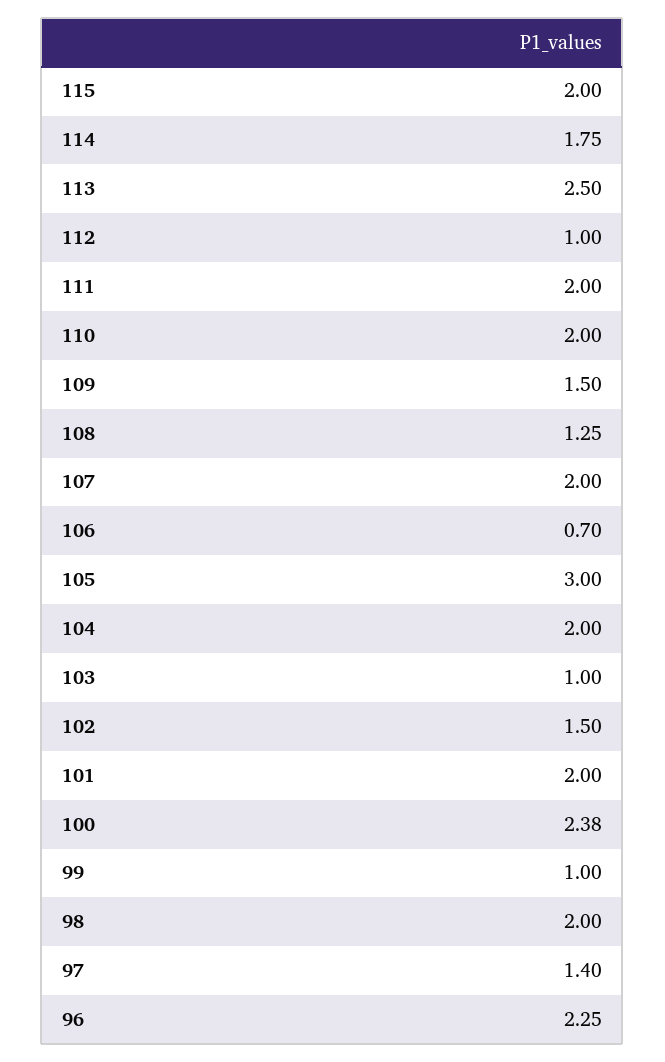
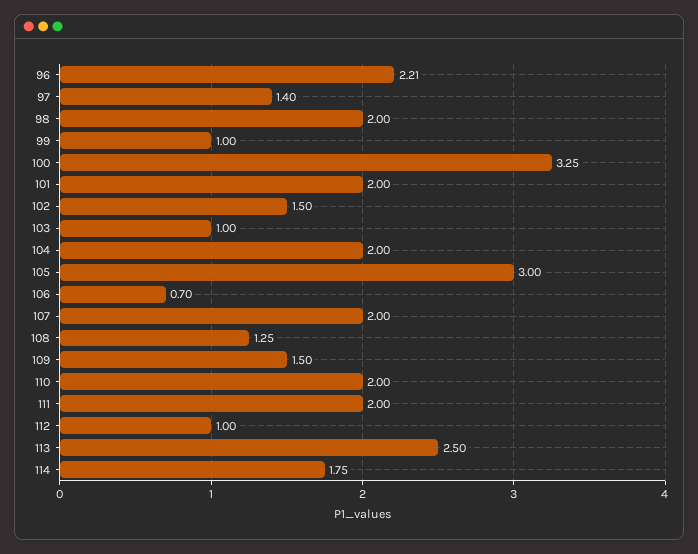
115: 2 -> none
100: 2.38 -> 3.25
96: 2.25 -> 2.21

